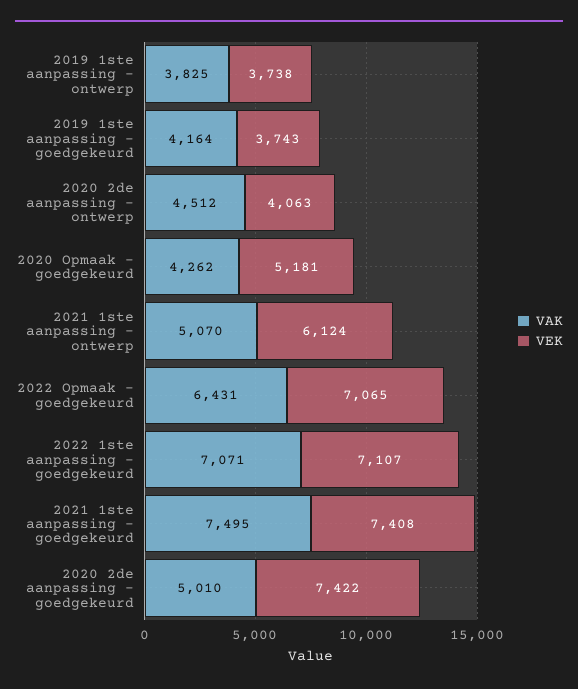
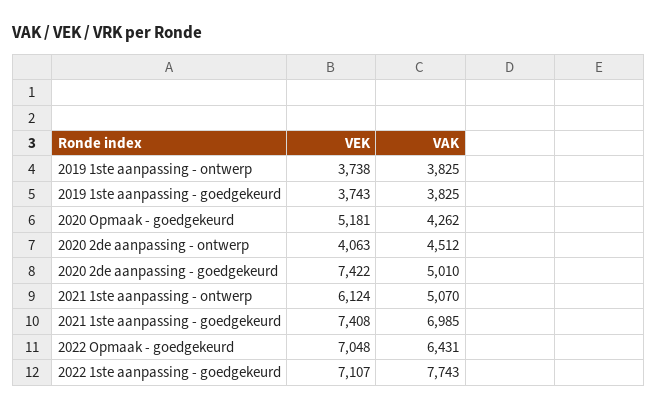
VAK, 2019 1ste aanpassing - goedgekeurd: 4164 -> 3825
VEK, 2022 Opmaak - goedgekeurd: 7065 -> 7048
VAK, 2022 1ste aanpassing - goedgekeurd: 7071 -> 7743
VAK, 2021 1ste aanpassing - goedgekeurd: 7495 -> 6985

